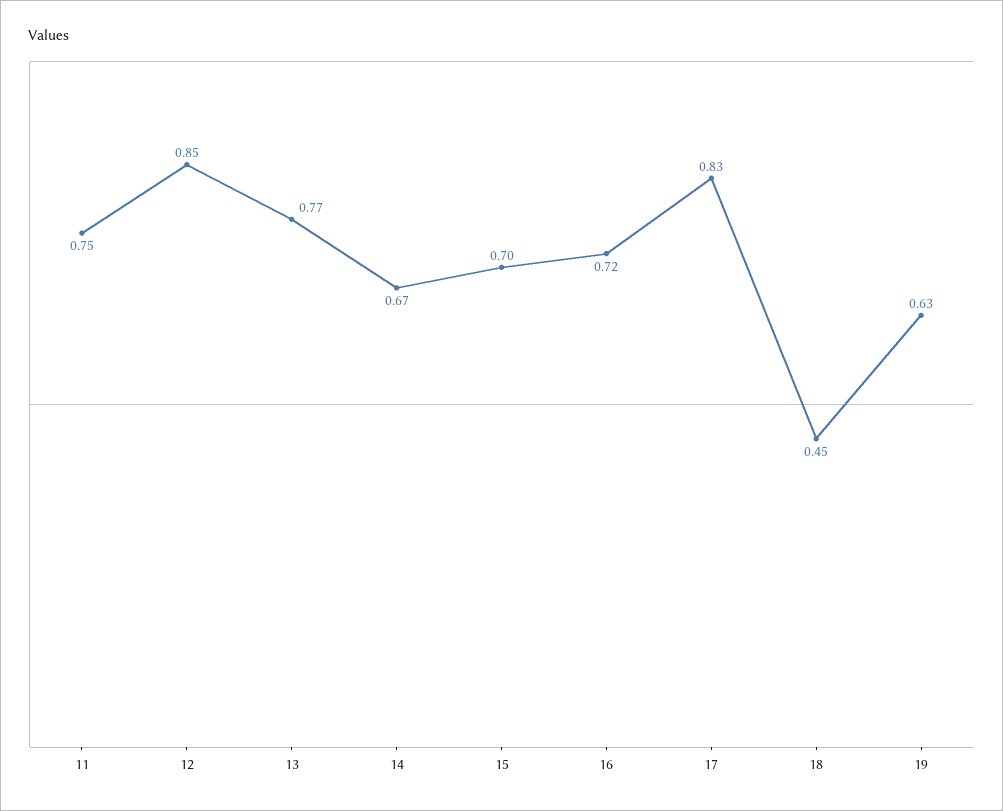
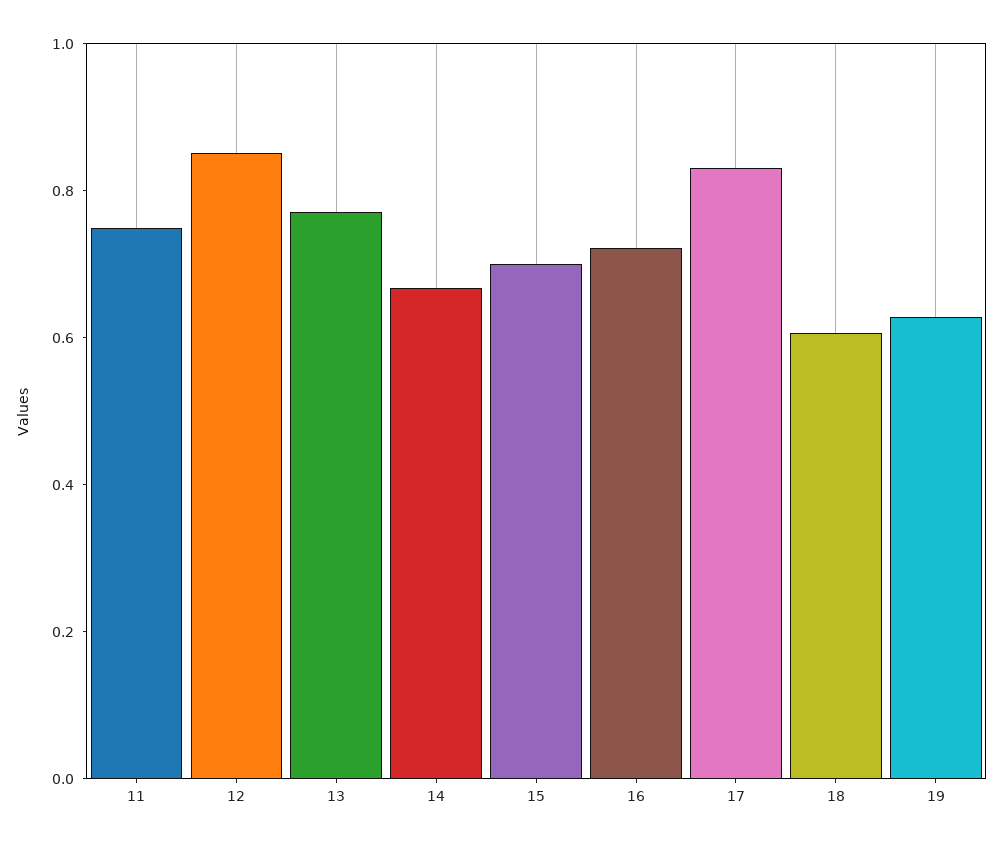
18: 0.45 -> 0.6

